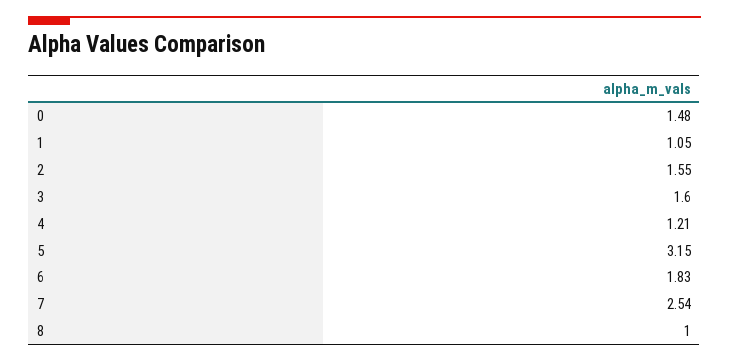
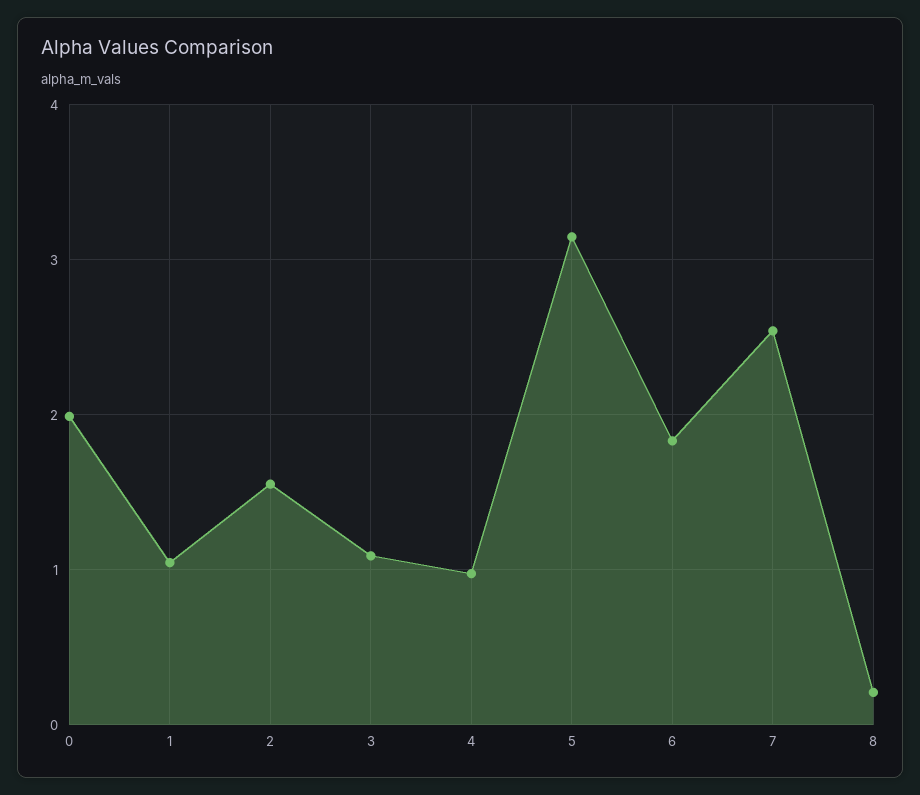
0: 1.48 -> 2
3: 1.6 -> 1.1
4: 1.21 -> 1
8: 1 -> 0.2

